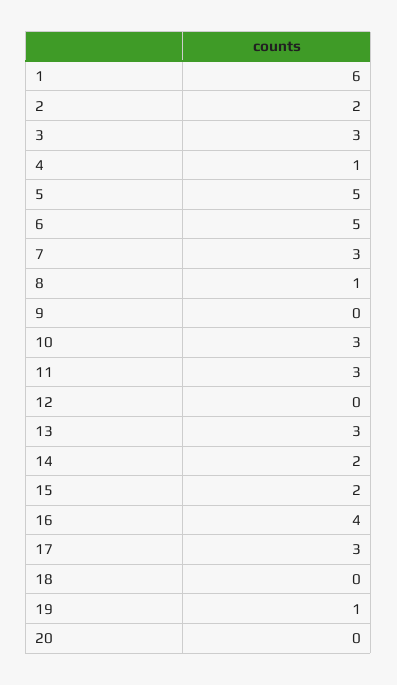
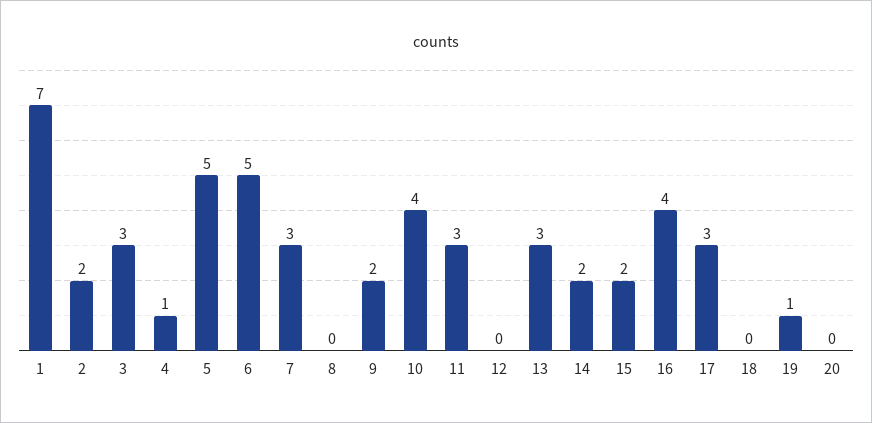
1: 6 -> 7
8: 1 -> 0
9: 0 -> 2
10: 3 -> 4

